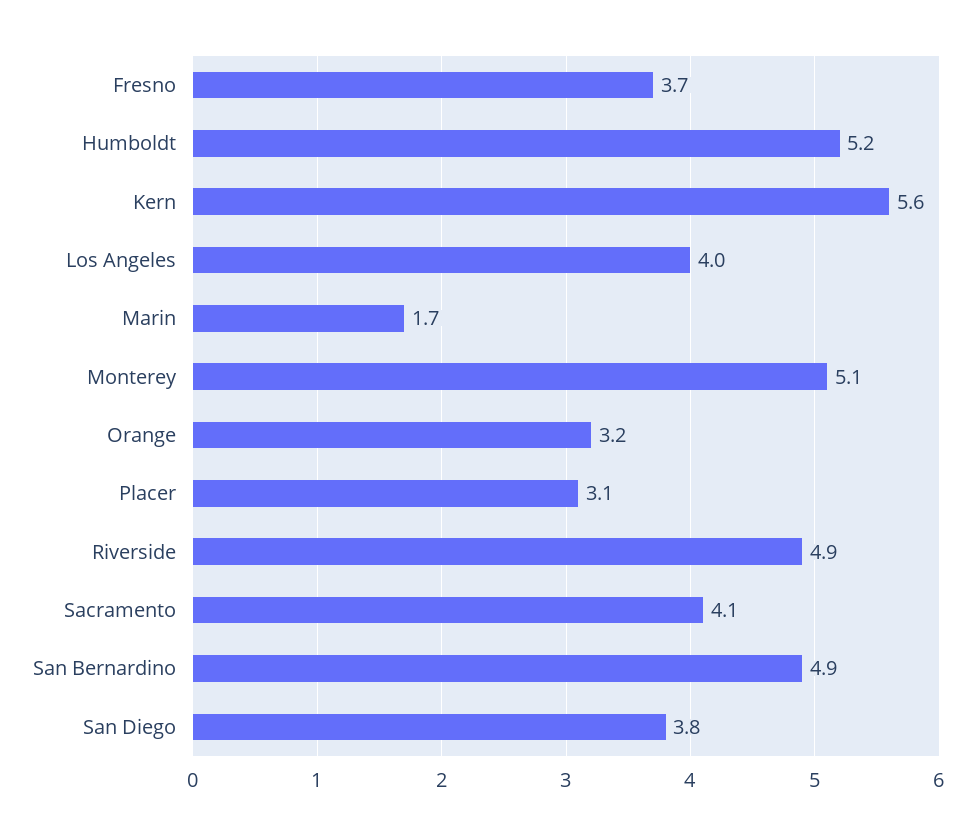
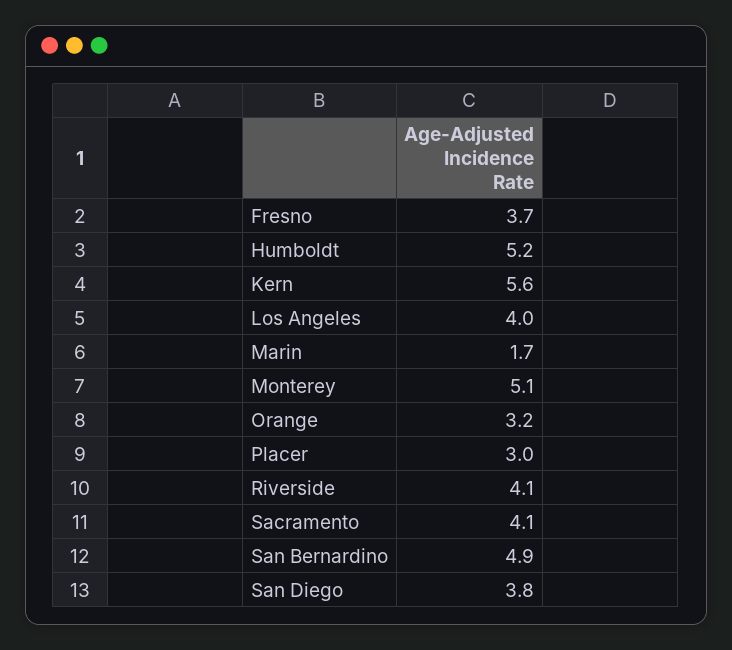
Placer: 3.1 -> 3
Riverside: 4.9 -> 4.1

